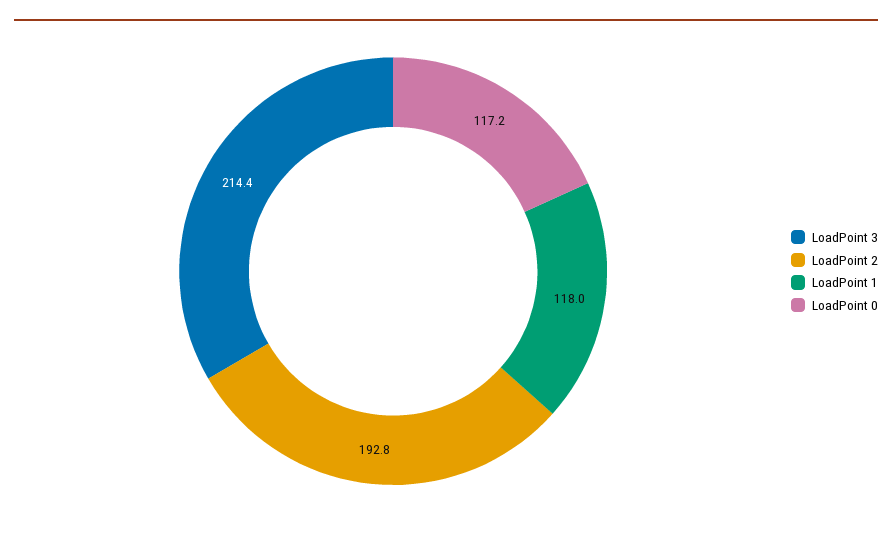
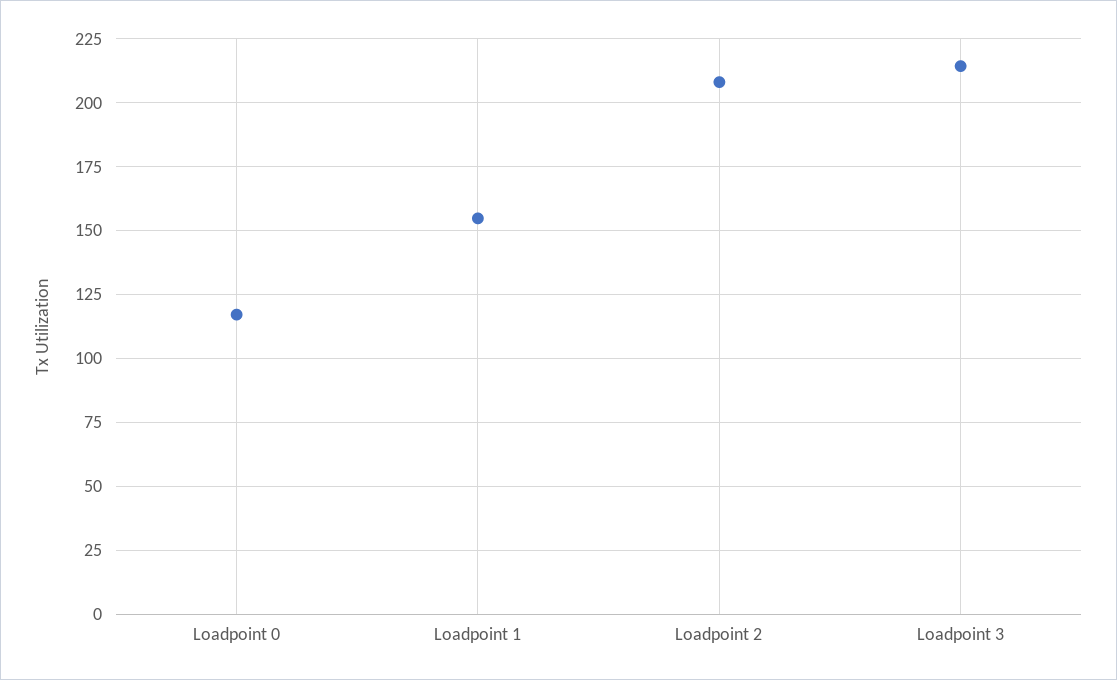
LoadPoint 2: 192.8 -> 207.5
LoadPoint 1: 118 -> 155

